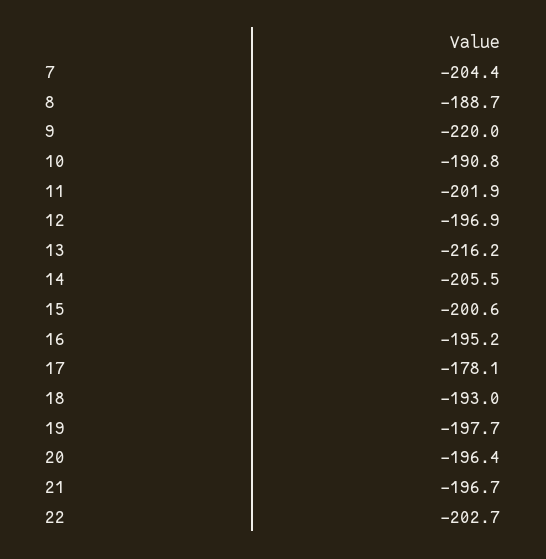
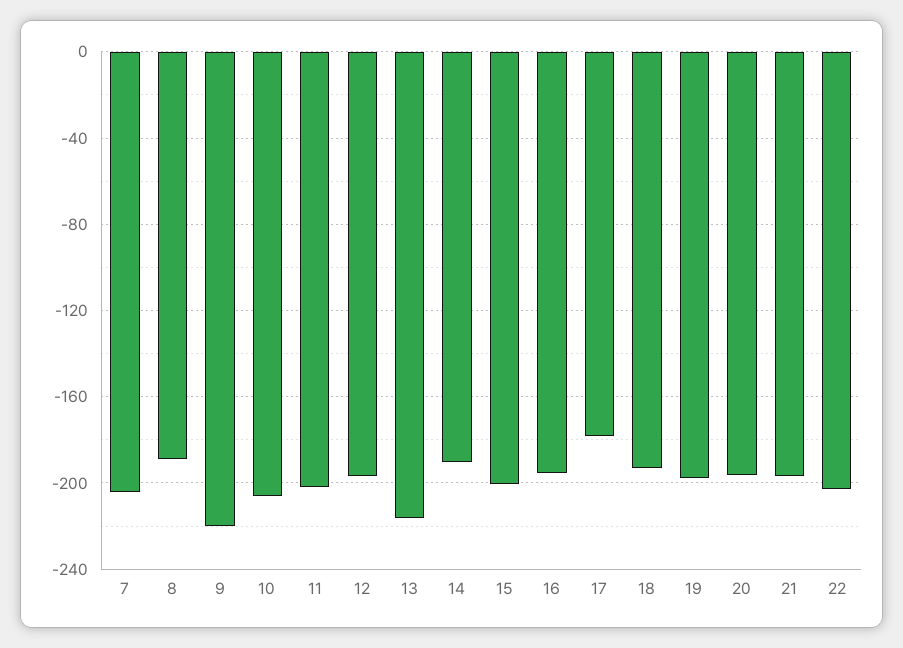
10: -190.8 -> -205
14: -205.5 -> -190

